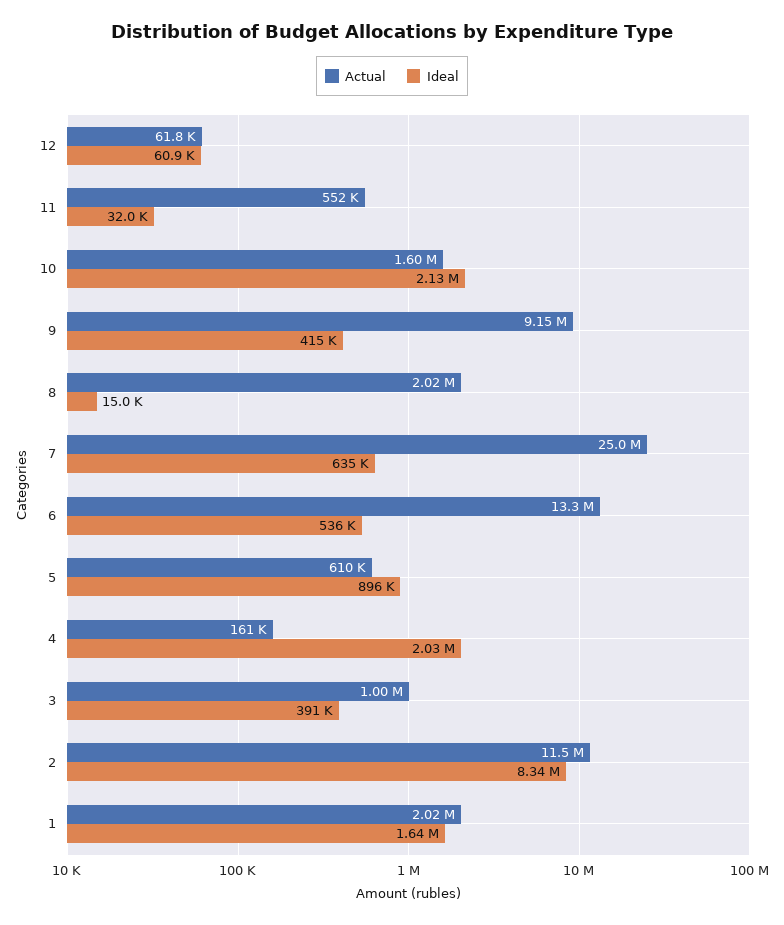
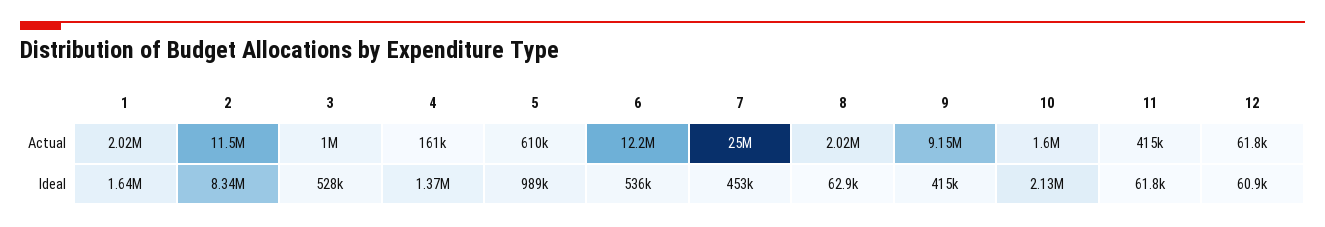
Actual, 11: 552000 -> 415000
Ideal, 11: 32000 -> 61800
Ideal, 8: 15000 -> 62900
Ideal, 7: 635000 -> 453000
Actual, 6: 13300000 -> 12200000
Ideal, 5: 896000 -> 989000
Ideal, 4: 2030000 -> 1370000
Ideal, 3: 391000 -> 528000

